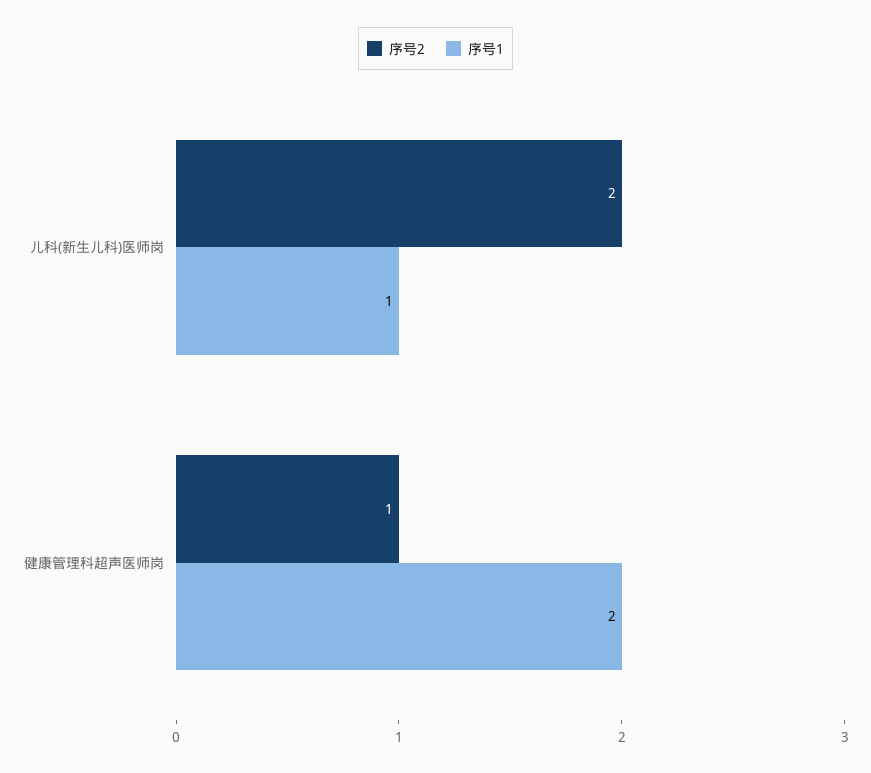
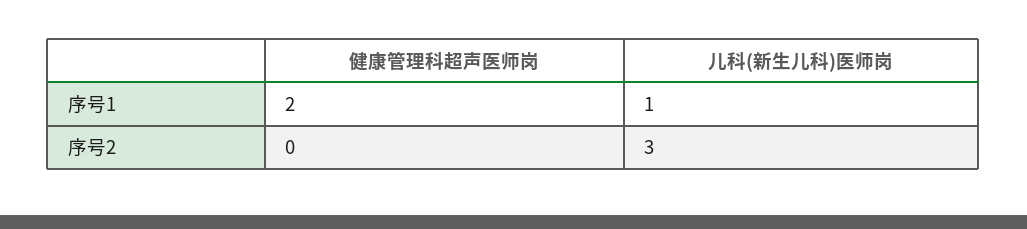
序号2, 儿科(新生儿科)医师岗: 2 -> 3
序号2, 健康管理科超声医师岗: 1 -> 0

